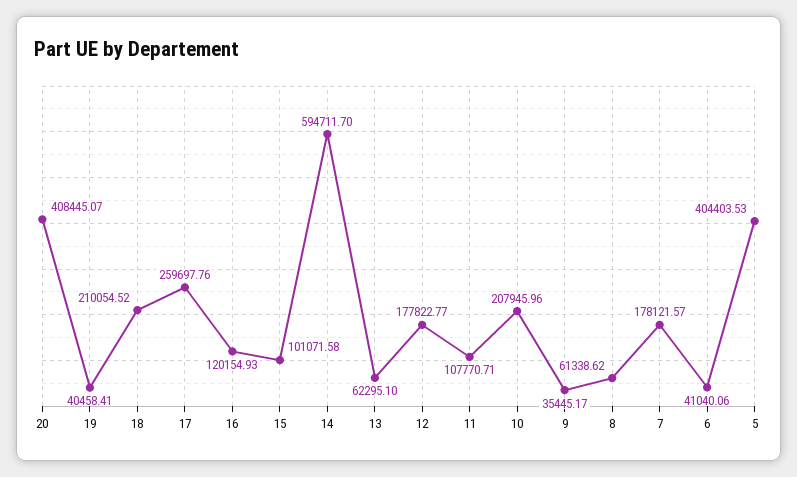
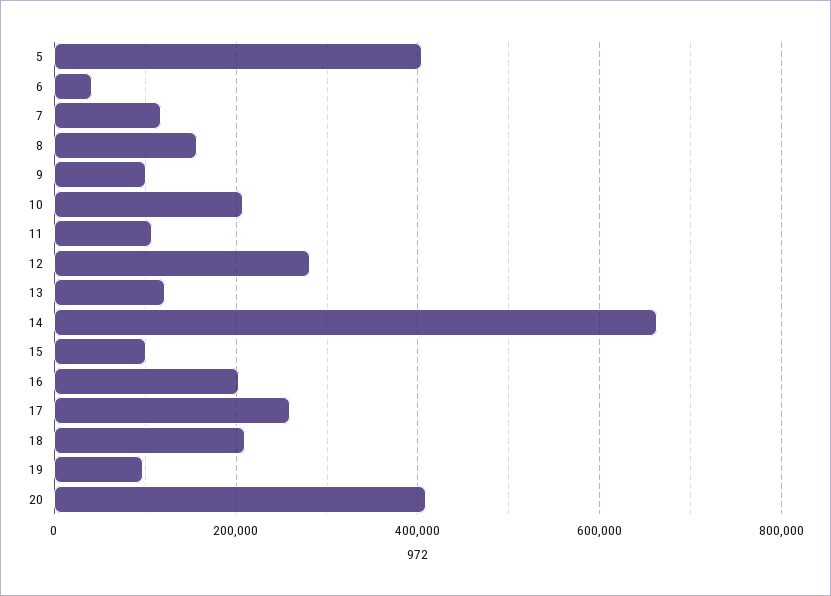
19: 40458.41 -> 100000
16: 120154.93 -> 200000
14: 594711.7 -> 660000
13: 62295.1 -> 120000
12: 177822.77 -> 280000
9: 35445.17 -> 100000
8: 61338.62 -> 160000
7: 178121.57 -> 120000

